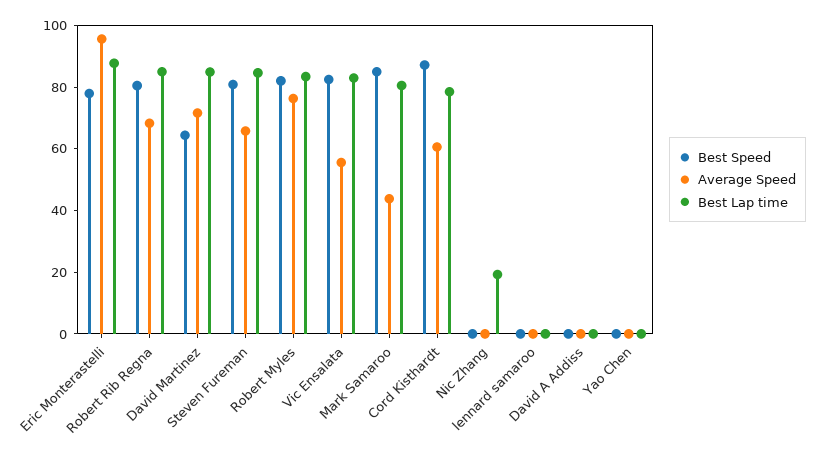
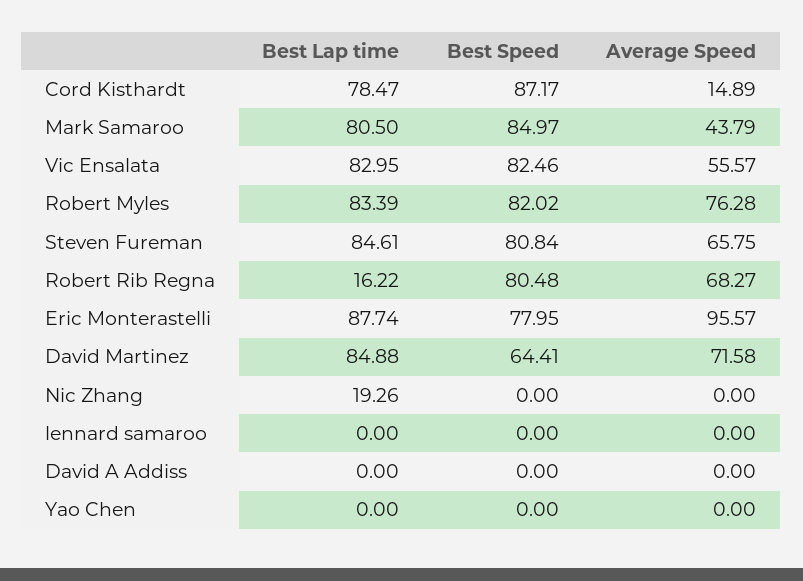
Best Lap time, Robert Rib Regna: 85 -> 16.22
Average Speed, Cord Kisthardt: 60 -> 14.89

